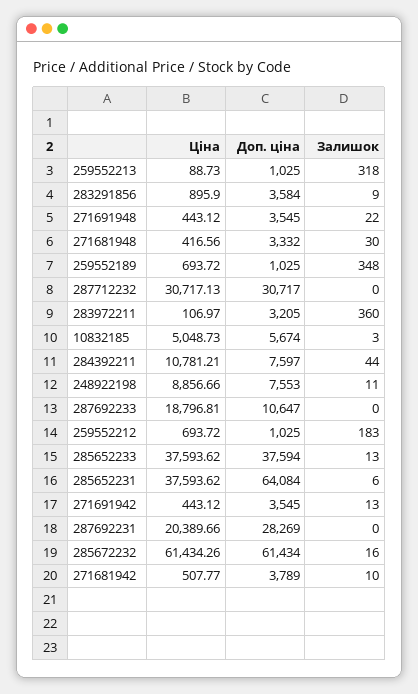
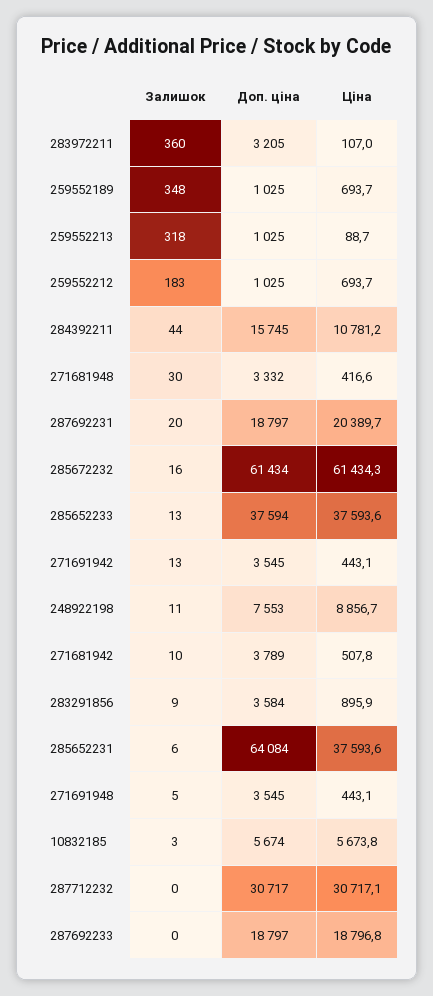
Залишок, 271691948: 22 -> 5
Ціна, 10832185: 5048.73 -> 5673.8
Доп. ціна, 284392211: 7597 -> 15745
Доп. ціна, 287692233: 10647 -> 18797
Доп. ціна, 287692231: 28269 -> 18797
Залишок, 287692231: 0 -> 20

